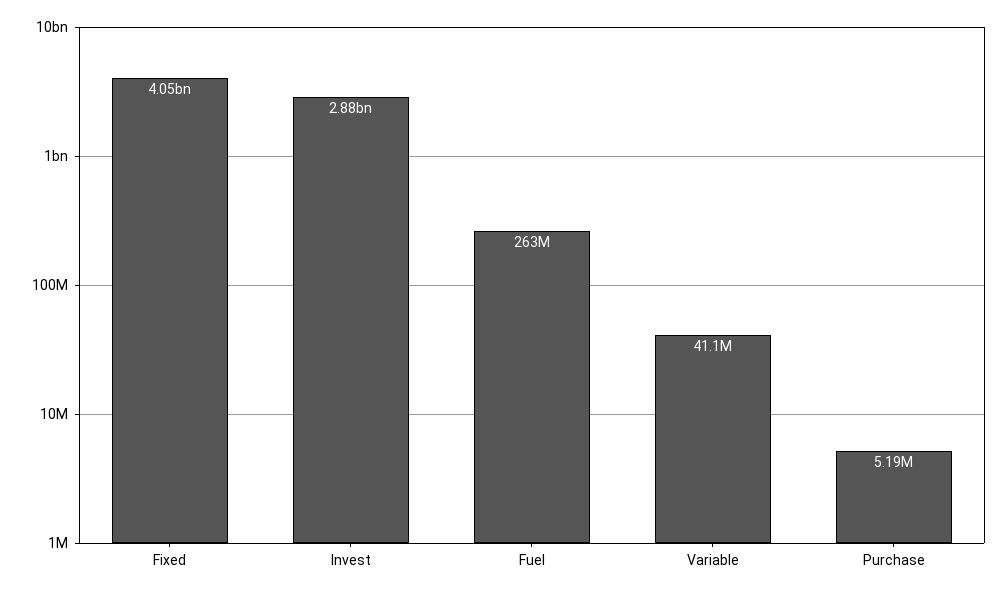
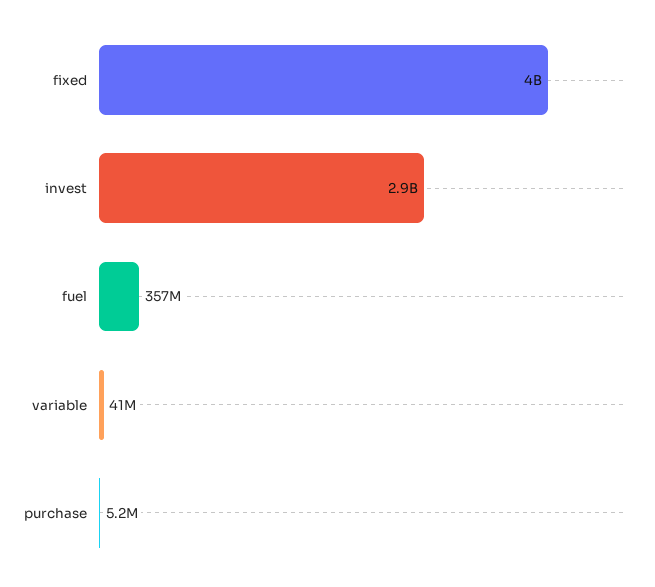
Fuel: 263000000 -> 357000000

